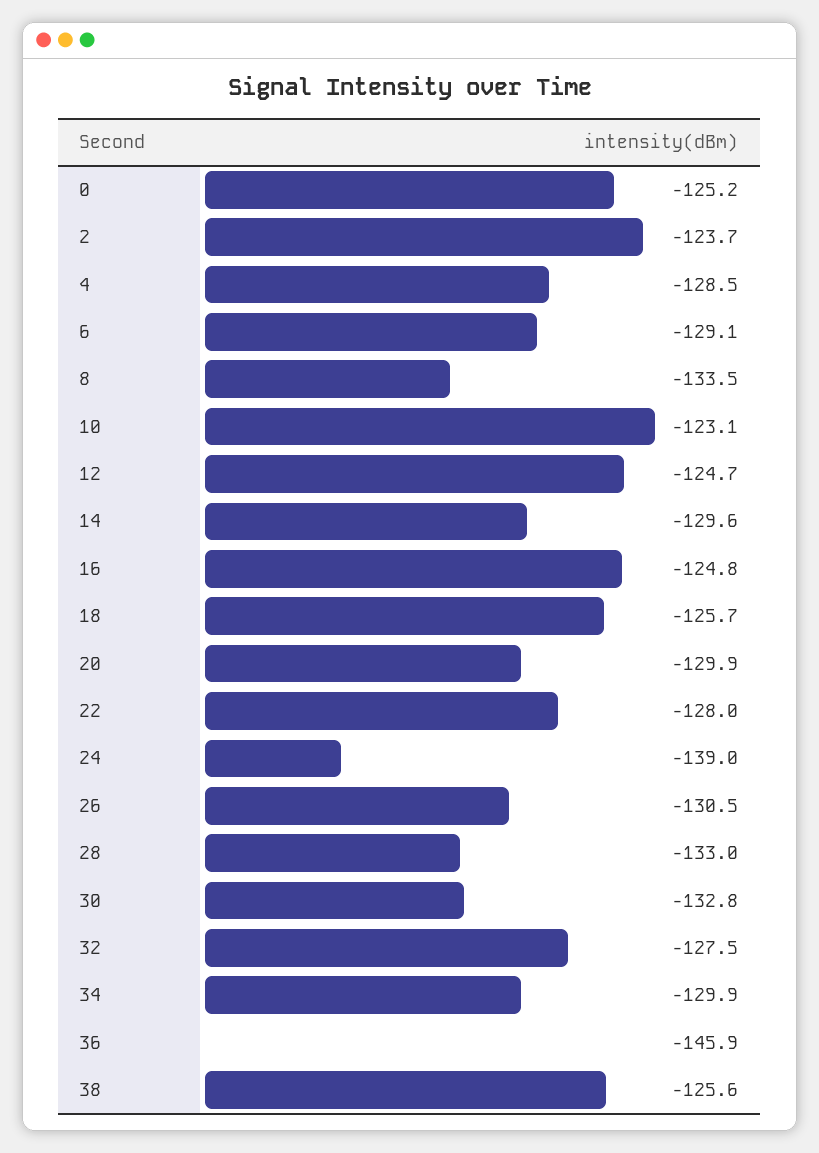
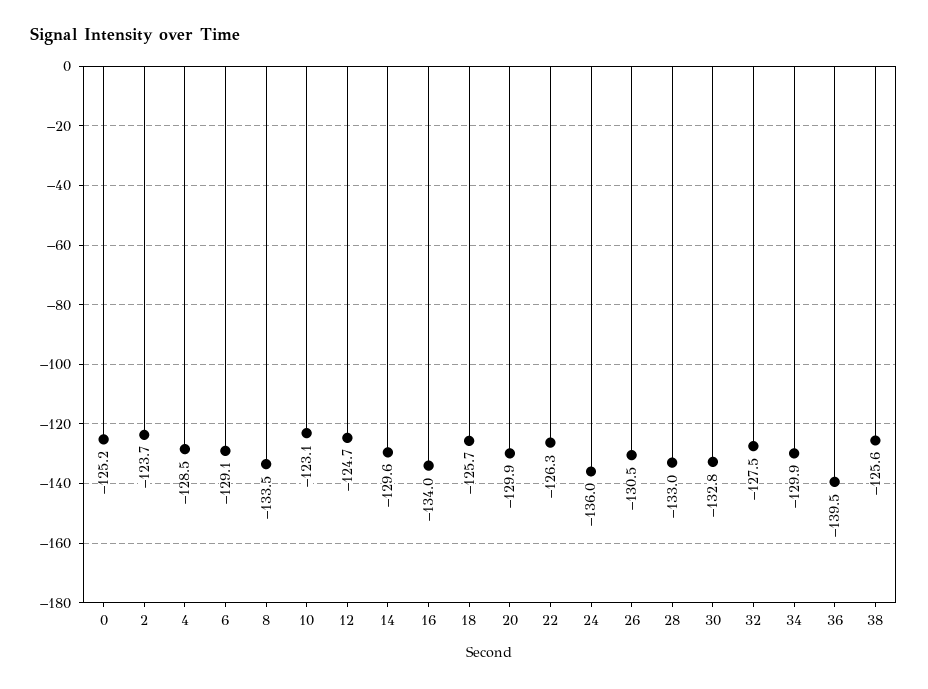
16: -124.8 -> -134
22: -128 -> -126.3
24: -139 -> -136
36: -145.9 -> -139.5

